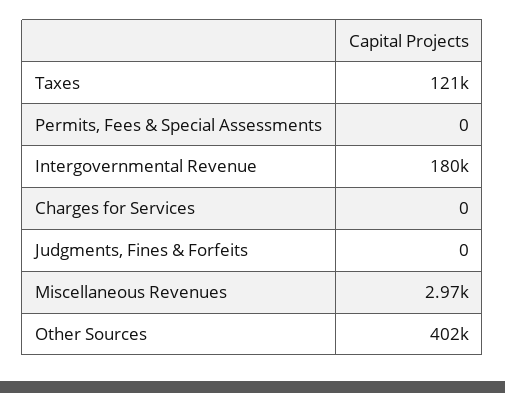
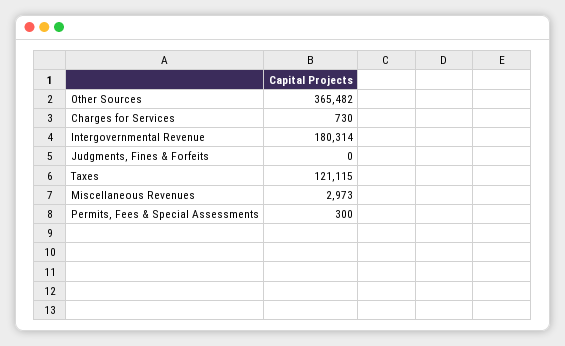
Permits, Fees & Special Assessments: 0 -> 300
Charges for Services: 0 -> 730
Other Sources: 402000 -> 365482

